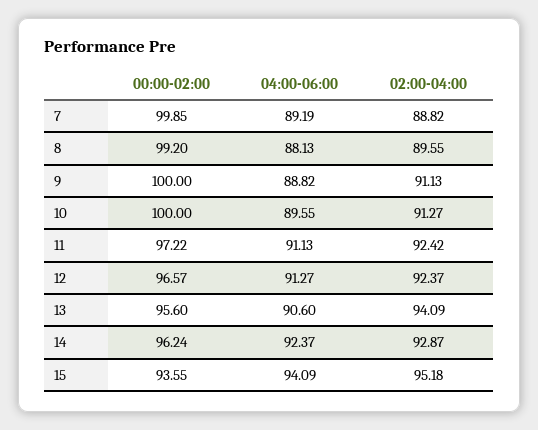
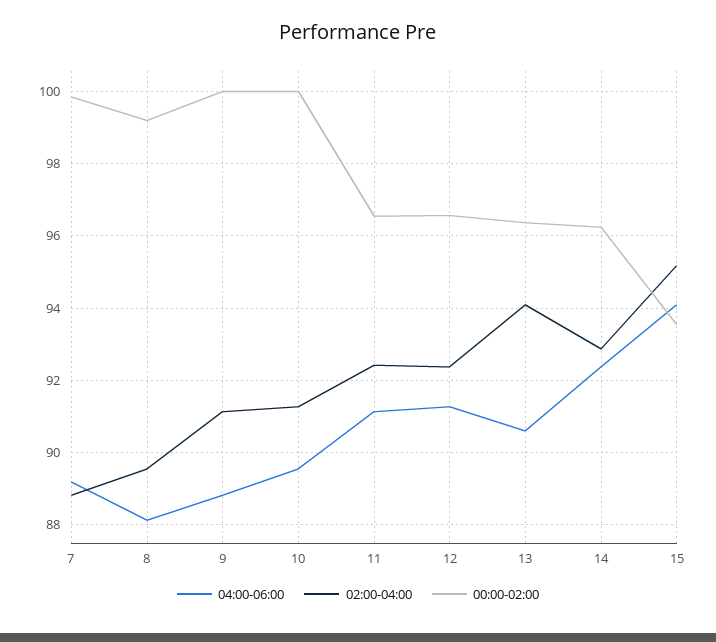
00:00-02:00, 11: 97.22 -> 96.6
00:00-02:00, 13: 95.6 -> 96.4

